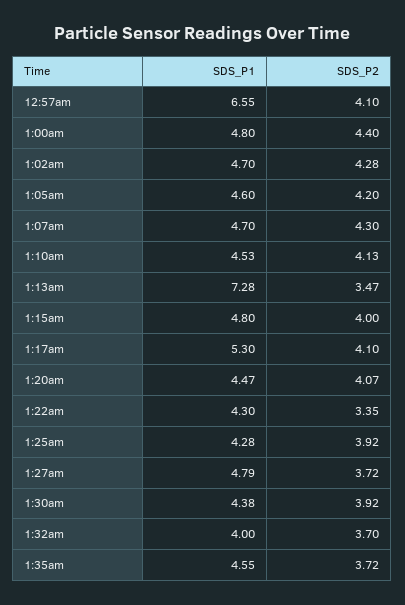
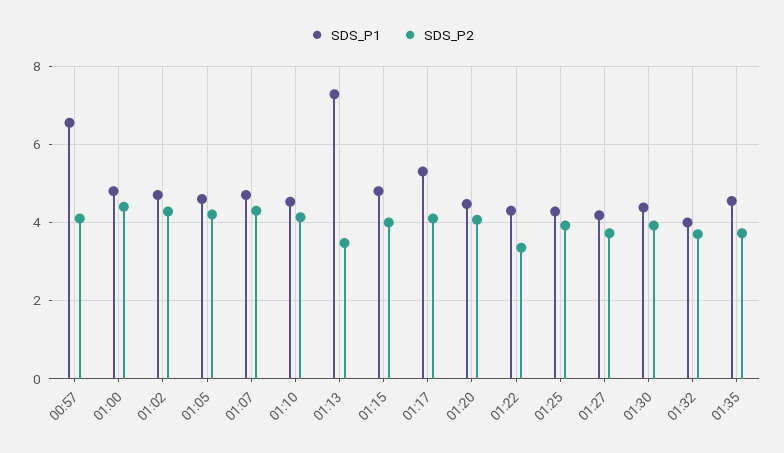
SDS_P1, 1:27am: 4.79 -> 4.2

